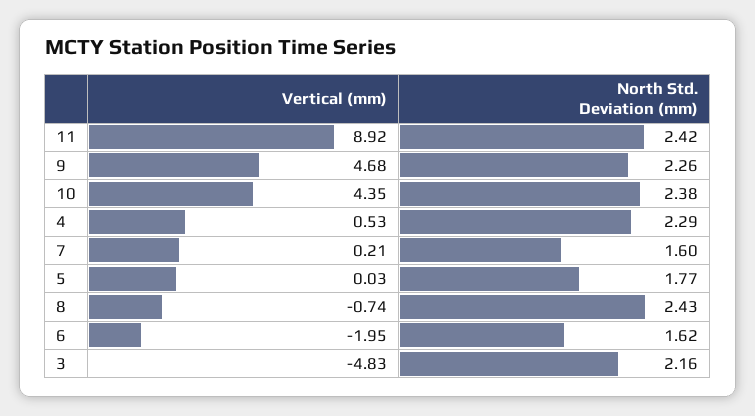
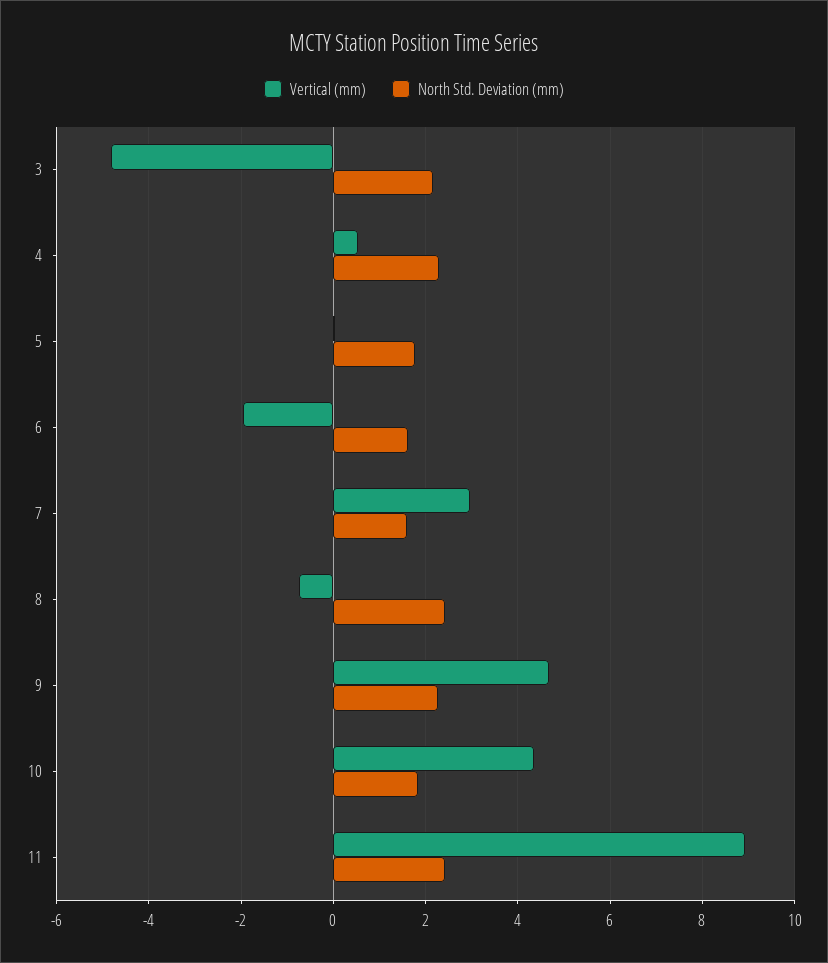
North Std. Deviation (mm), 10: 2.38 -> 1.8
Vertical (mm), 7: 0.21 -> 3

